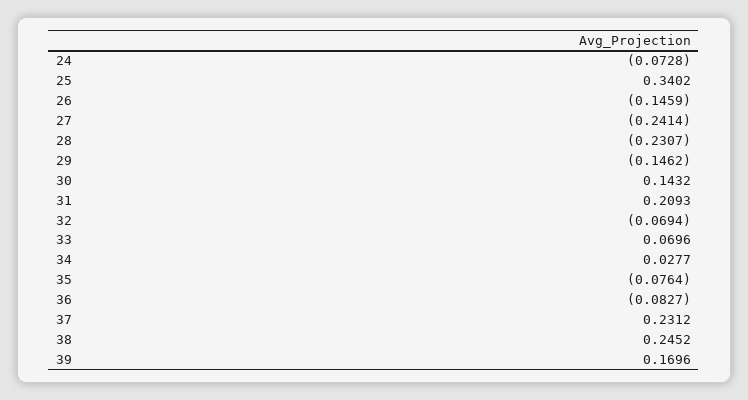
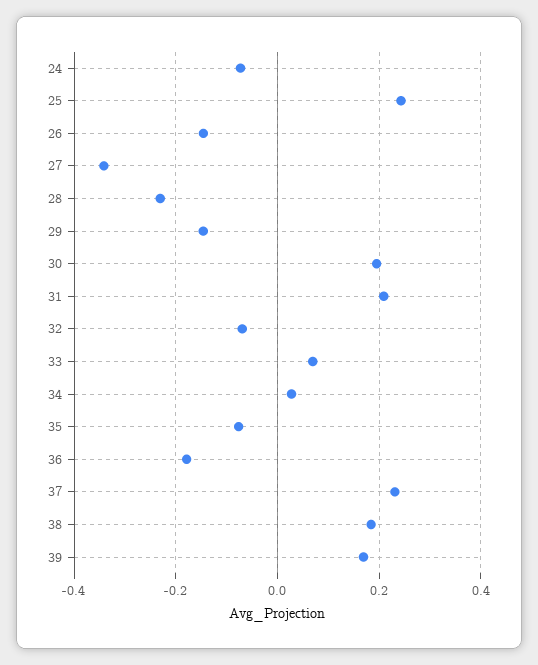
25: 0.3402 -> 0.24
27: -0.2414 -> -0.34
30: 0.1432 -> 0.2
36: -0.0827 -> -0.18
38: 0.2452 -> 0.18

